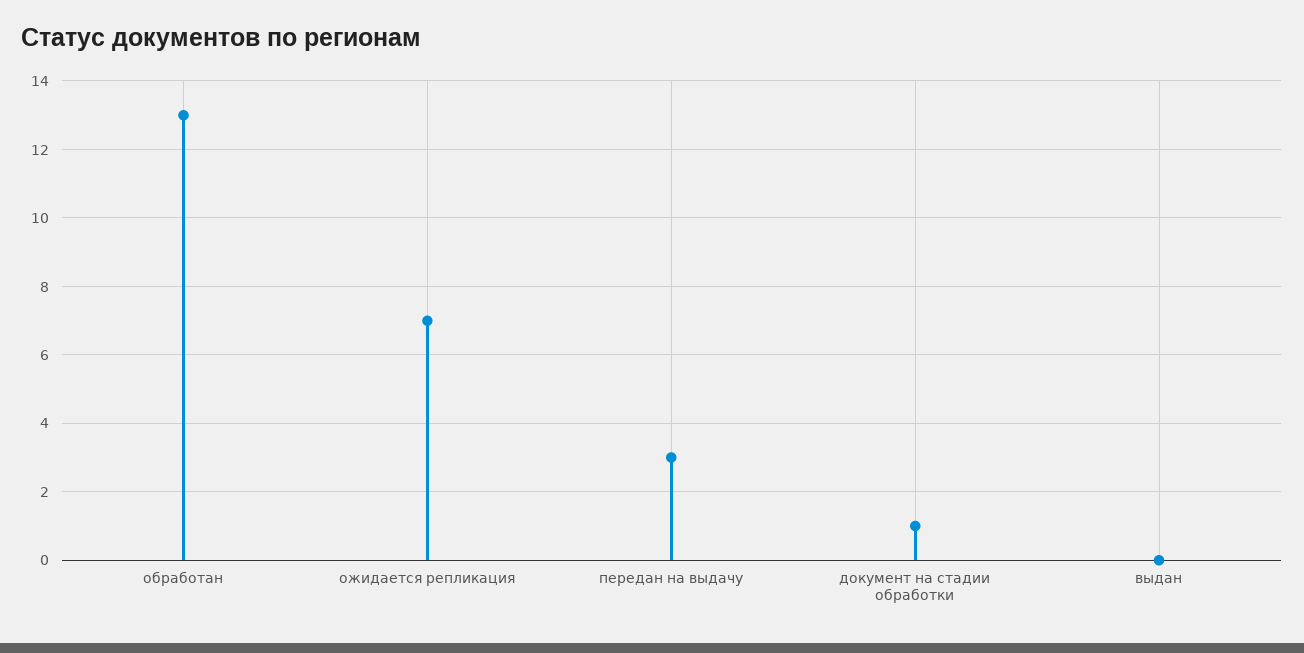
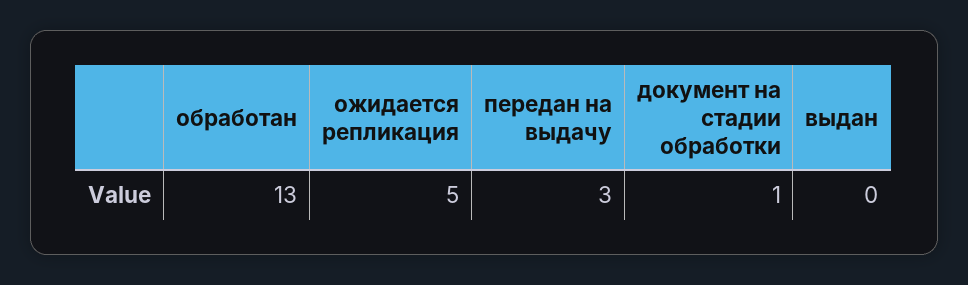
ожидается репликация: 7 -> 5

